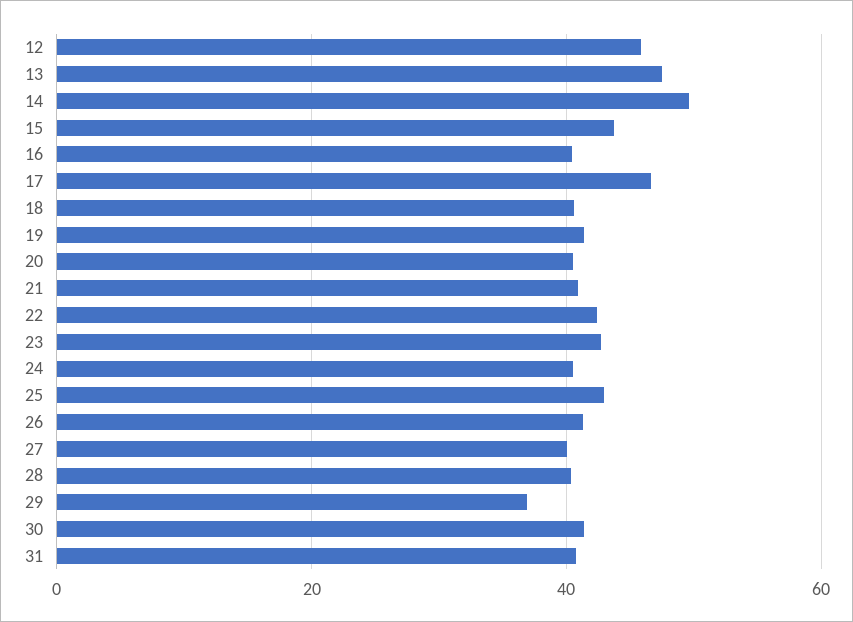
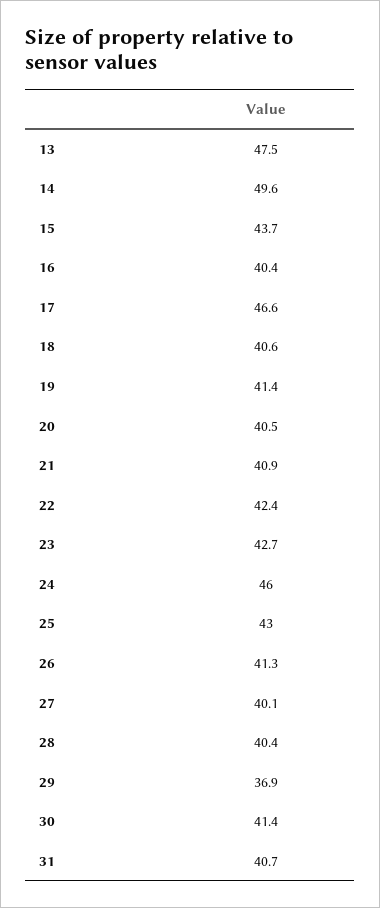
12: 46 -> none
24: 40 -> 46

